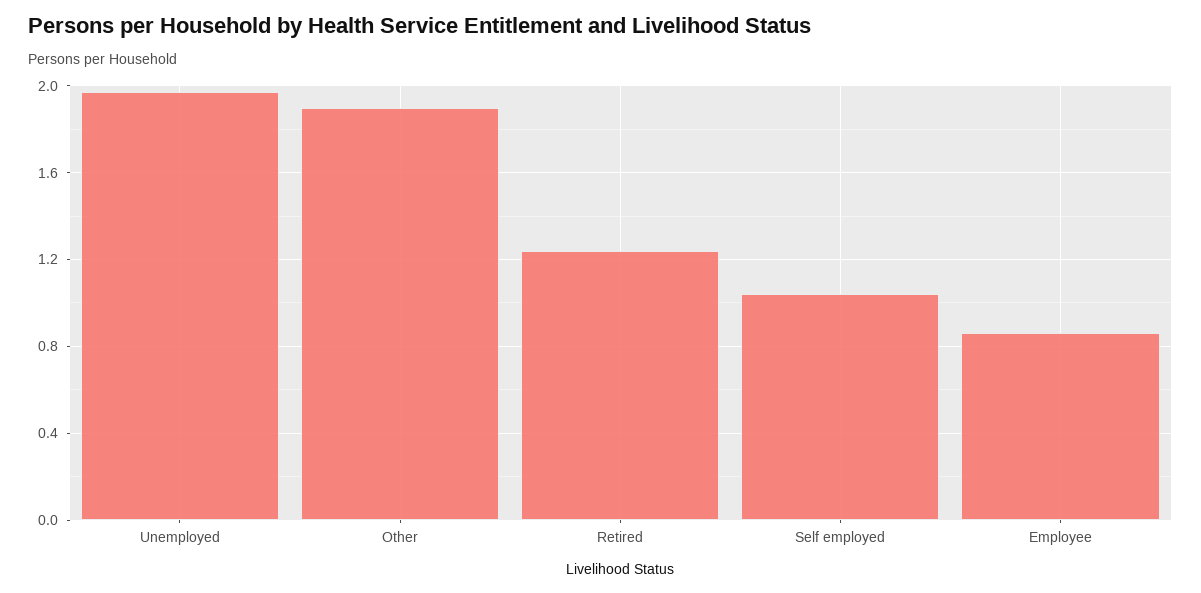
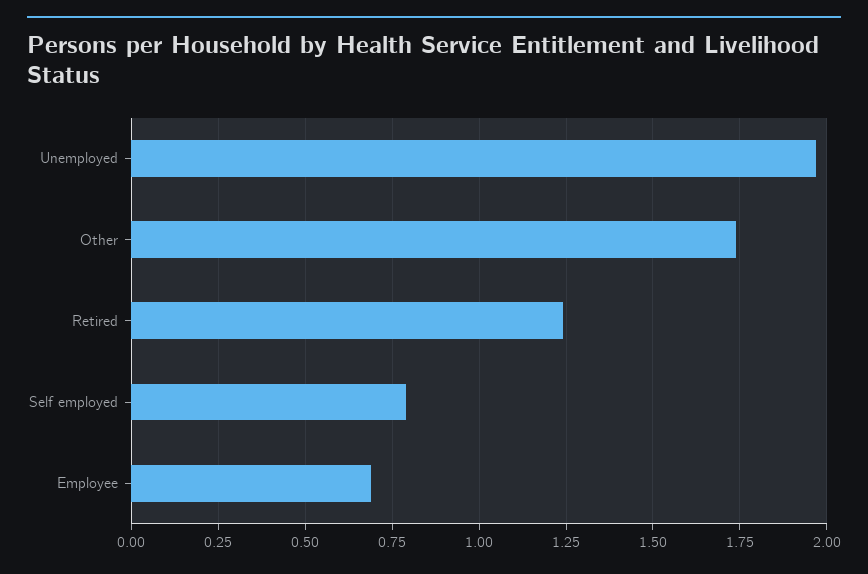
Other: 1.9 -> 1.75
Self employed: 1.05 -> 0.8
Employee: 0.85 -> 0.7

